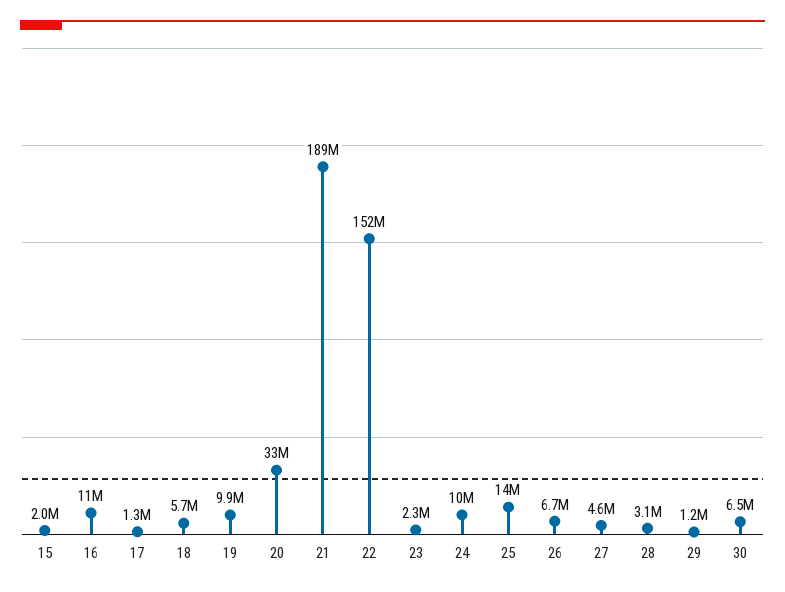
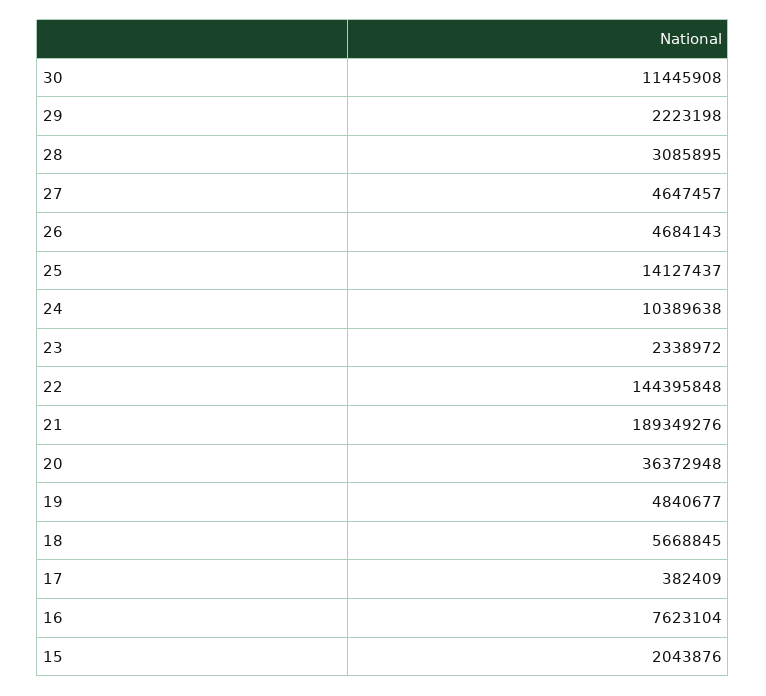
16: 11000000 -> 7623104
17: 1300000 -> 382409
19: 9900000 -> 4840677
20: 33000000 -> 36372948
22: 152000000 -> 144395848
26: 6700000 -> 4684143
29: 1200000 -> 2223198
30: 6500000 -> 11445908

